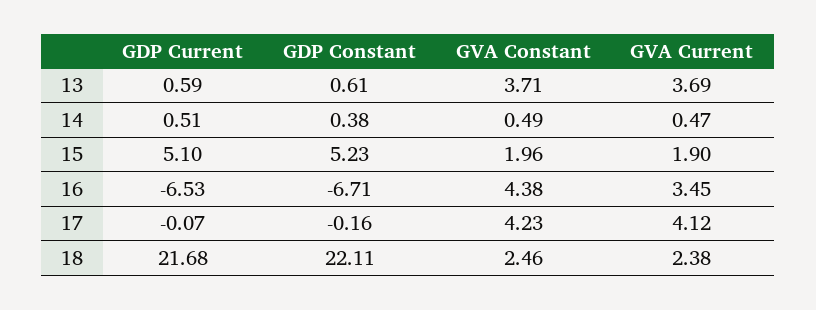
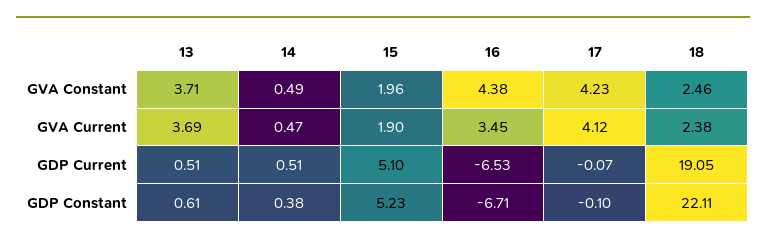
GDP Current, 13: 0.59 -> 0.51
GDP Constant, 17: -0.16 -> -0.1
GDP Current, 18: 21.68 -> 19.05

